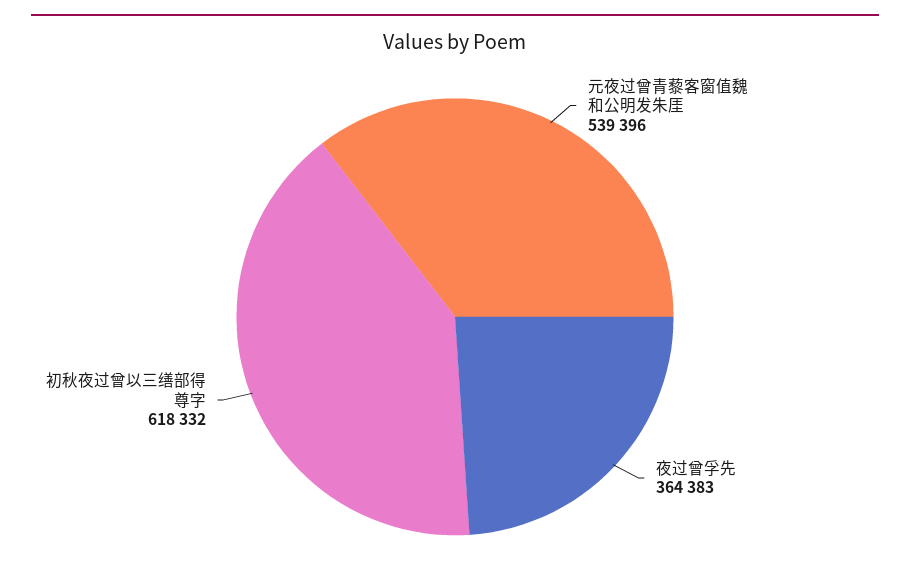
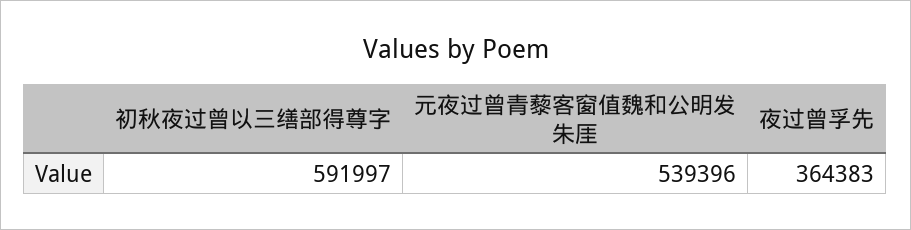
初秋夜过曾以三缮部得尊字: 618332 -> 591997

